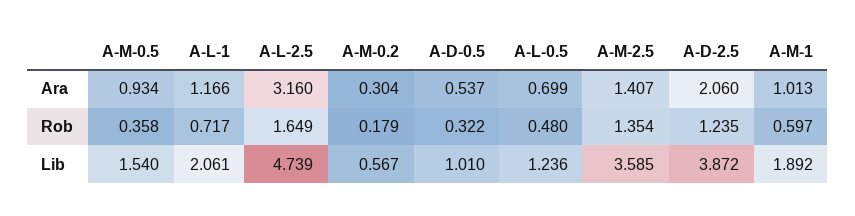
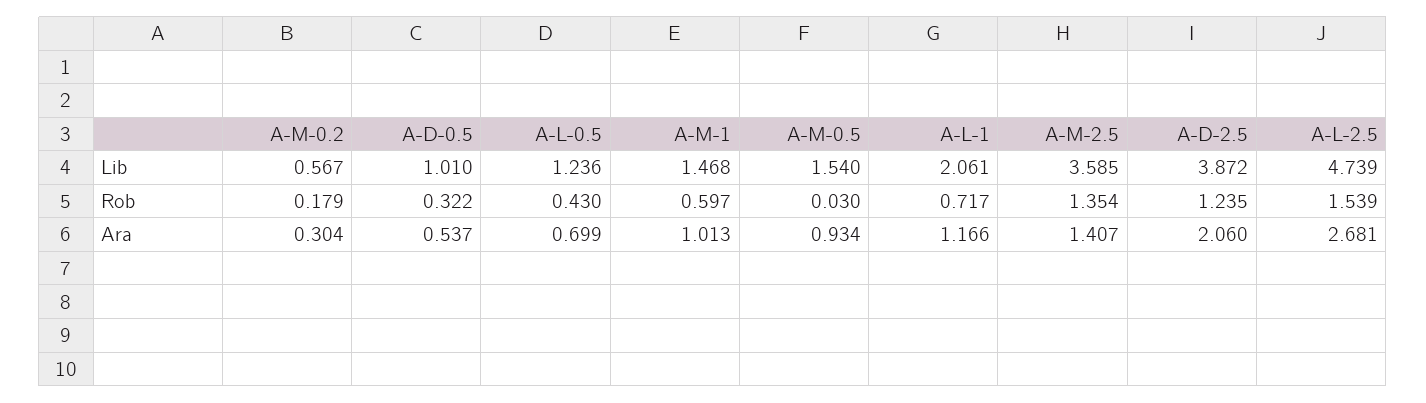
A-L-2.5, Ara: 3.16 -> 2.681
A-M-0.5, Rob: 0.358 -> 0.03
A-L-2.5, Rob: 1.649 -> 1.539
A-L-0.5, Rob: 0.48 -> 0.43
A-M-1, Lib: 1.892 -> 1.468

